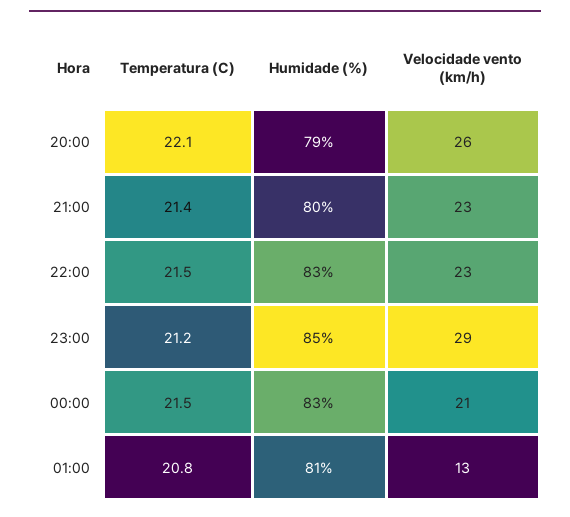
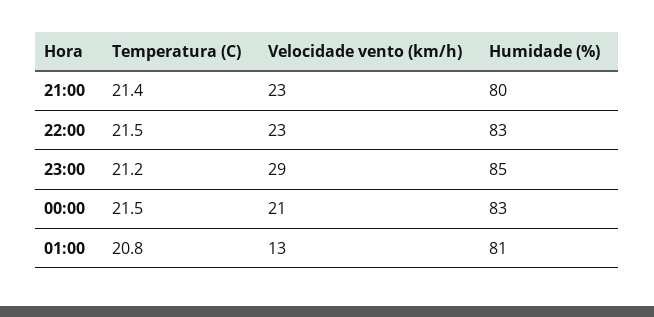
Temperatura (C), 20:00: 22.1 -> none
Humidade (%), 20:00: 79 -> none
Velocidade vento (km/h), 20:00: 26 -> none

